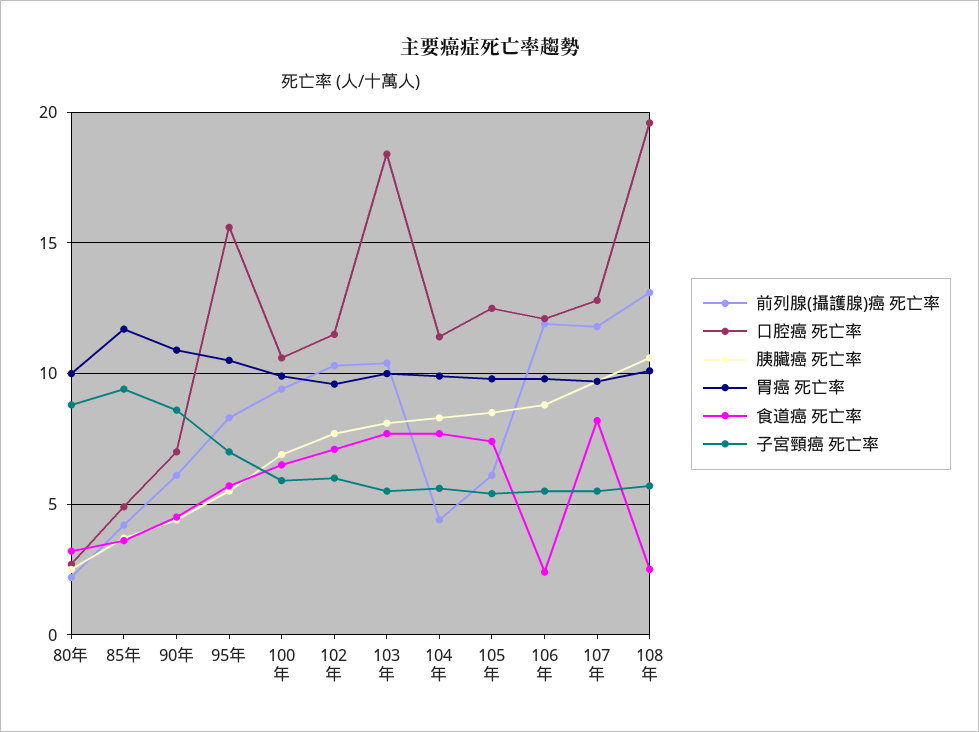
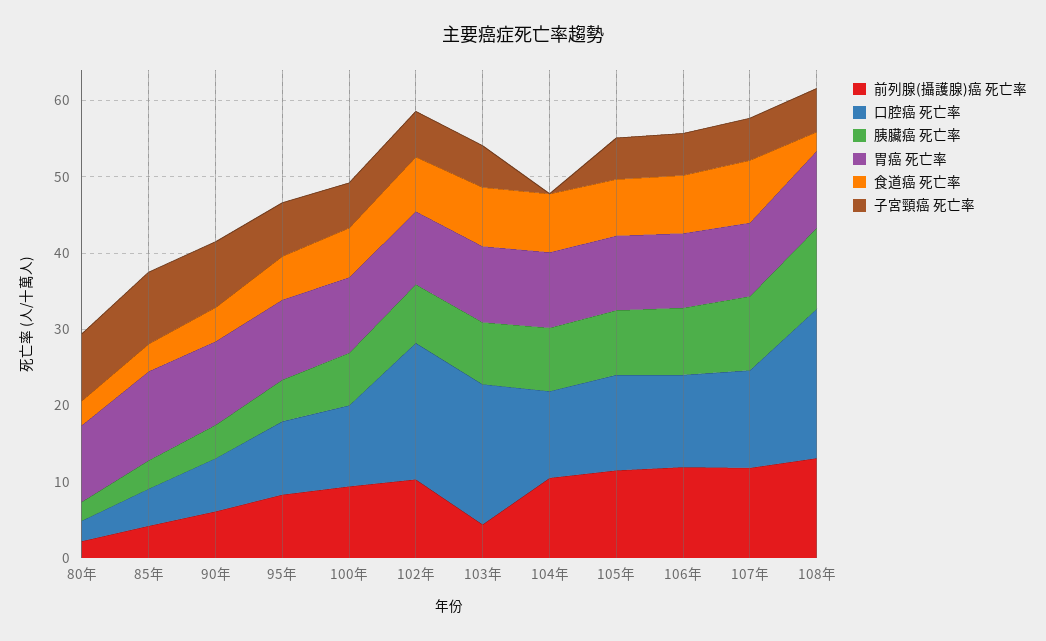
口腔癌 死亡率, 95年: 15.5 -> 10
口腔癌 死亡率, 102年: 11.5 -> 18
前列腺(攝護腺)癌 死亡率, 103年: 10.5 -> 4
前列腺(攝護腺)癌 死亡率, 104年: 4.5 -> 10
子宮頸癌 死亡率, 104年: 5.5 -> 0
前列腺(攝護腺)癌 死亡率, 105年: 6 -> 12
食道癌 死亡率, 106年: 2.5 -> 8

